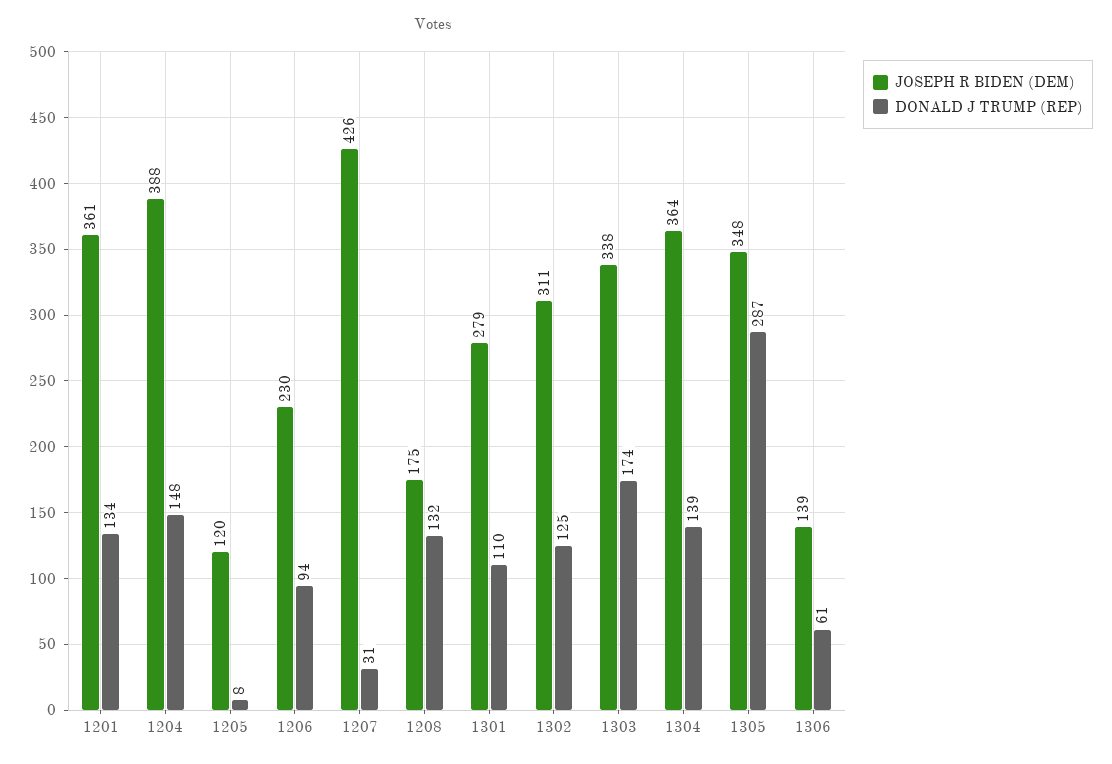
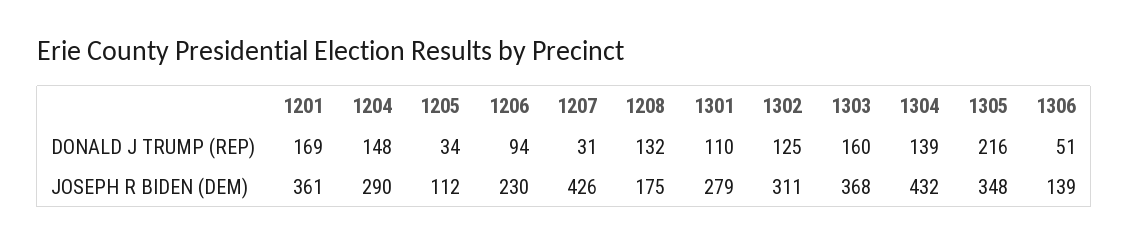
DONALD J TRUMP (REP), 1201: 134 -> 169
JOSEPH R BIDEN (DEM), 1204: 388 -> 290
JOSEPH R BIDEN (DEM), 1205: 120 -> 112
DONALD J TRUMP (REP), 1205: 8 -> 34
JOSEPH R BIDEN (DEM), 1303: 338 -> 368
DONALD J TRUMP (REP), 1303: 174 -> 160
JOSEPH R BIDEN (DEM), 1304: 364 -> 432
DONALD J TRUMP (REP), 1305: 287 -> 216
DONALD J TRUMP (REP), 1306: 61 -> 51

